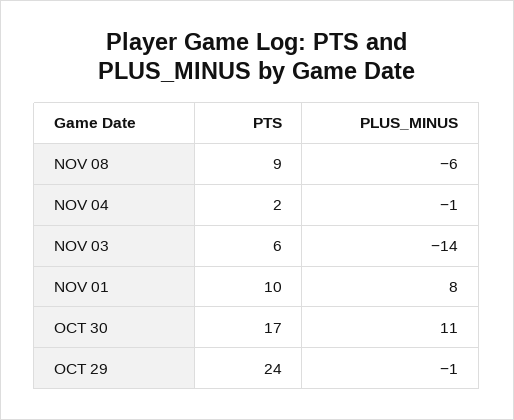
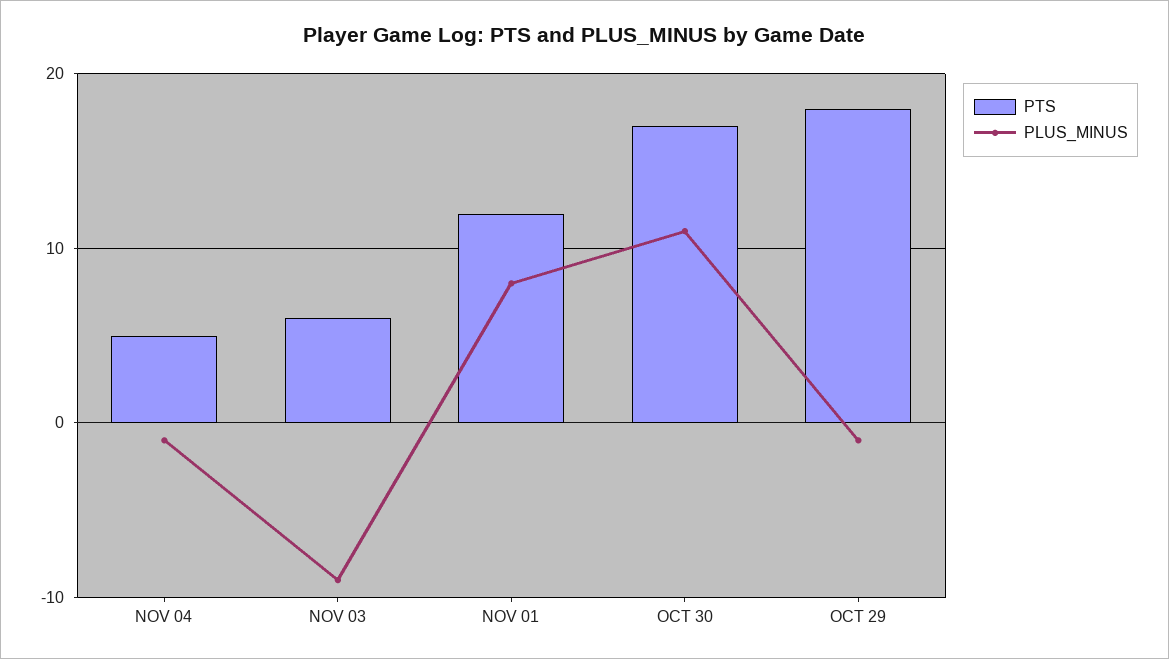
PTS, NOV 08: 9 -> none
PLUS_MINUS, NOV 08: -6 -> none
PTS, NOV 04: 2 -> 5
PLUS_MINUS, NOV 03: -14 -> -9
PTS, NOV 01: 10 -> 12
PTS, OCT 29: 24 -> 18

